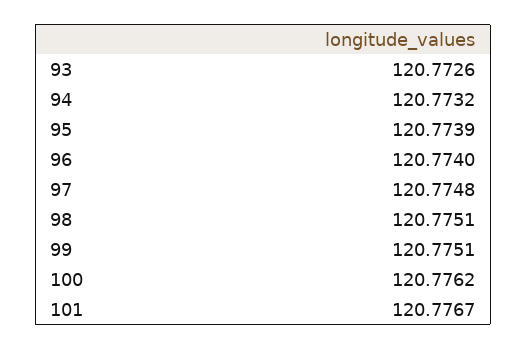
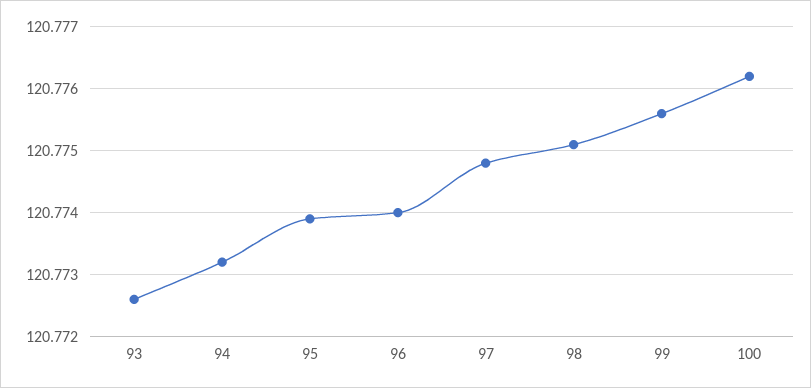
99: 120.7751 -> 120.7756
101: 120.7767 -> none

